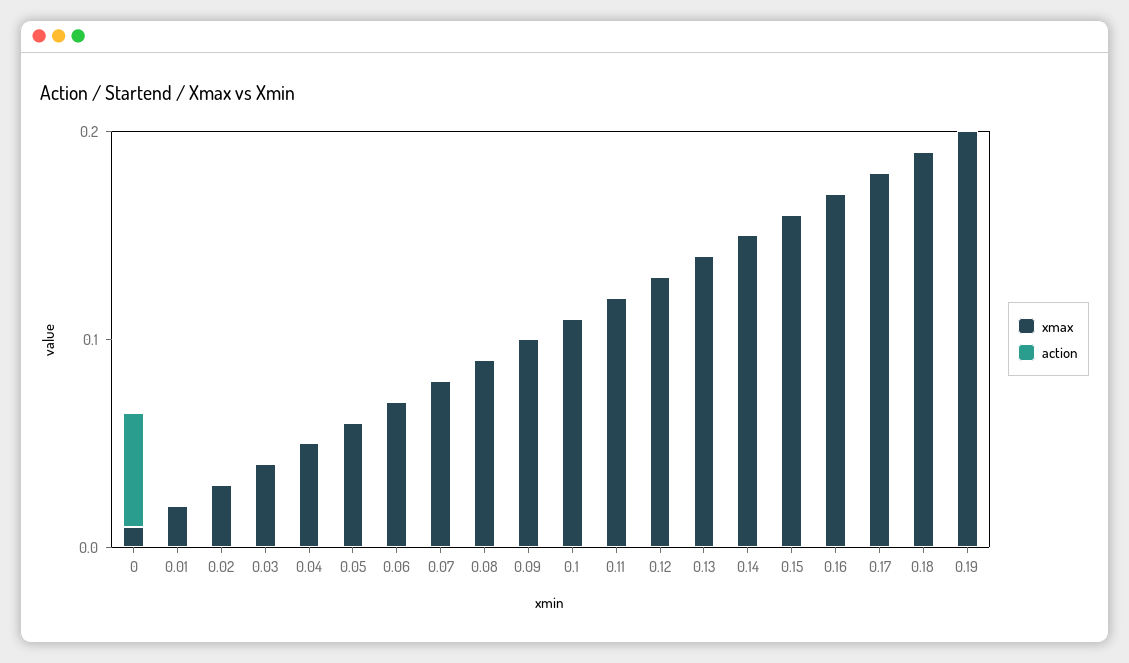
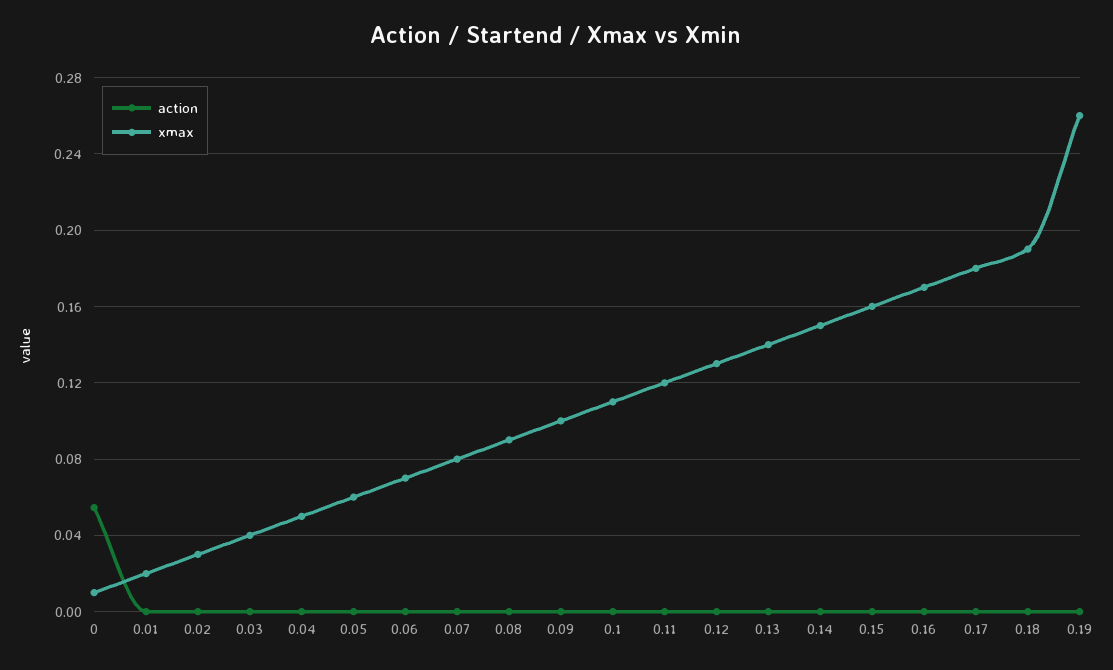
xmax, 0.19: 0.2 -> 0.26

